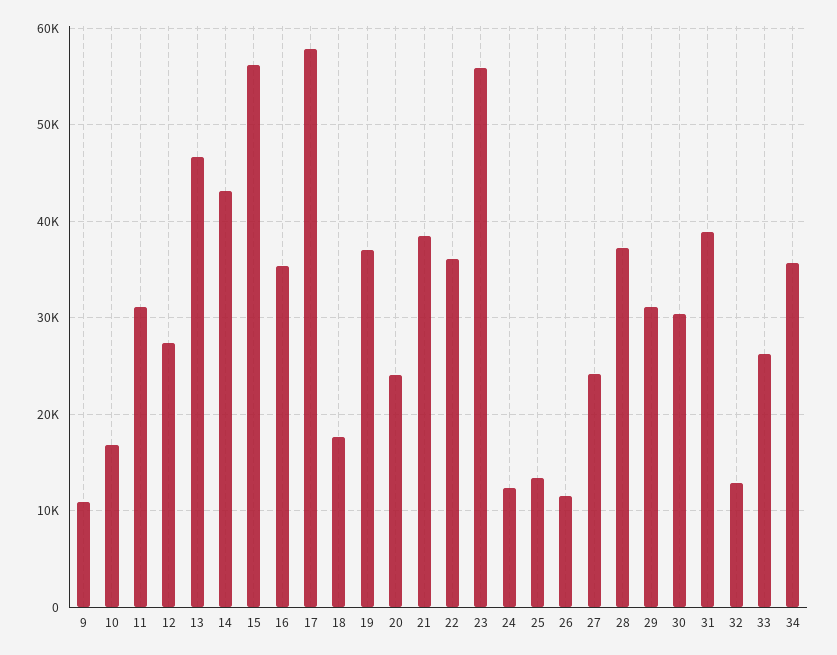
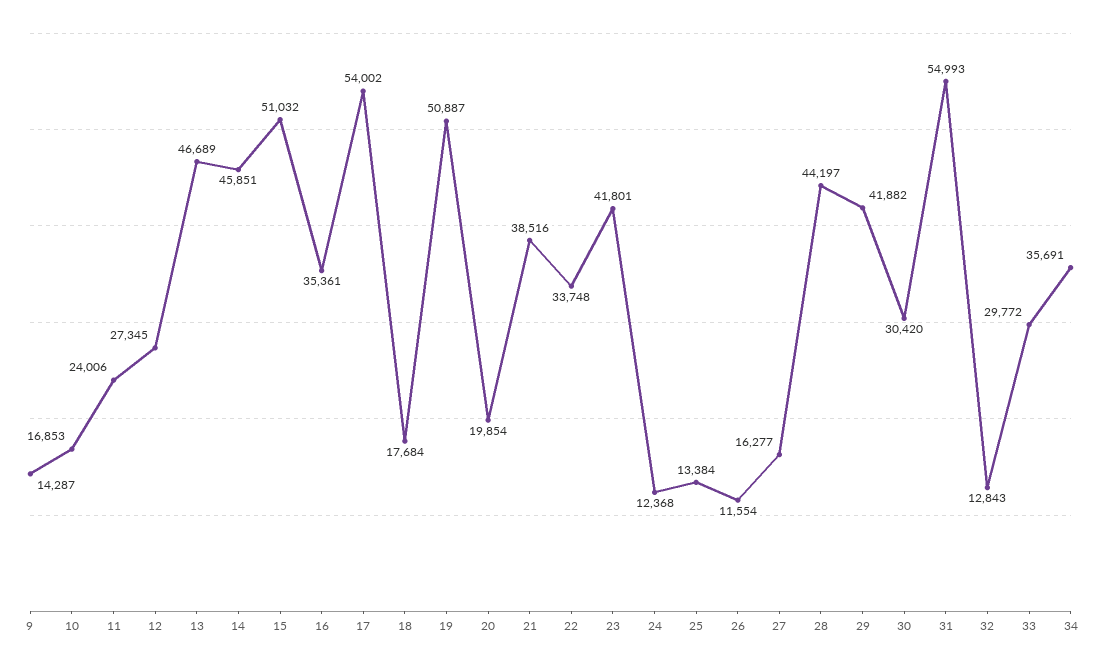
9: 11000 -> 14287
11: 31000 -> 24006
14: 43000 -> 45851
15: 56000 -> 51032
17: 58000 -> 54002
19: 37000 -> 50887
20: 24000 -> 19854
22: 36000 -> 33748
23: 56000 -> 41801
27: 24000 -> 16277
28: 37000 -> 44197
29: 31000 -> 41882
31: 39000 -> 54993
33: 26000 -> 29772

